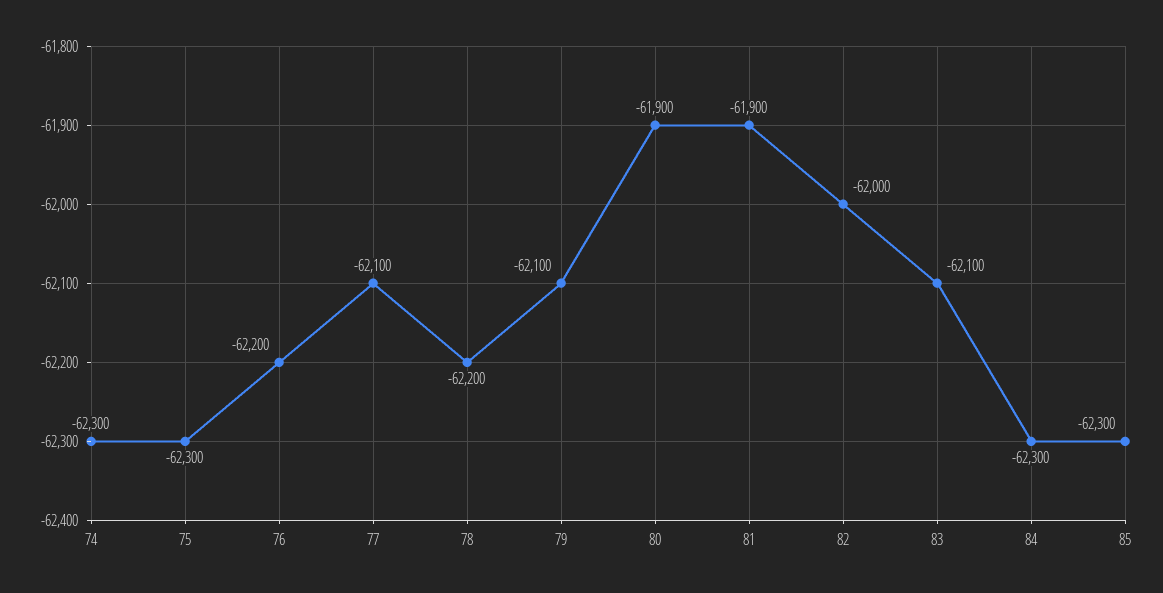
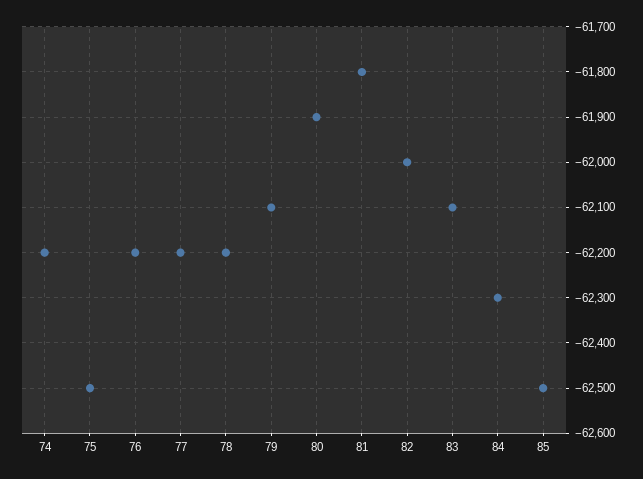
74: -62300 -> -62200
75: -62300 -> -62500
77: -62100 -> -62200
81: -61900 -> -61800
85: -62300 -> -62500

